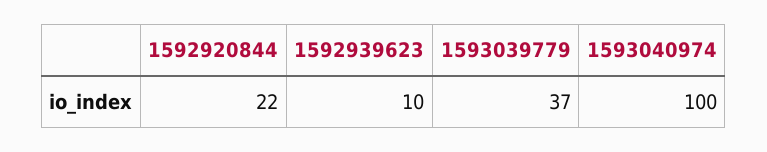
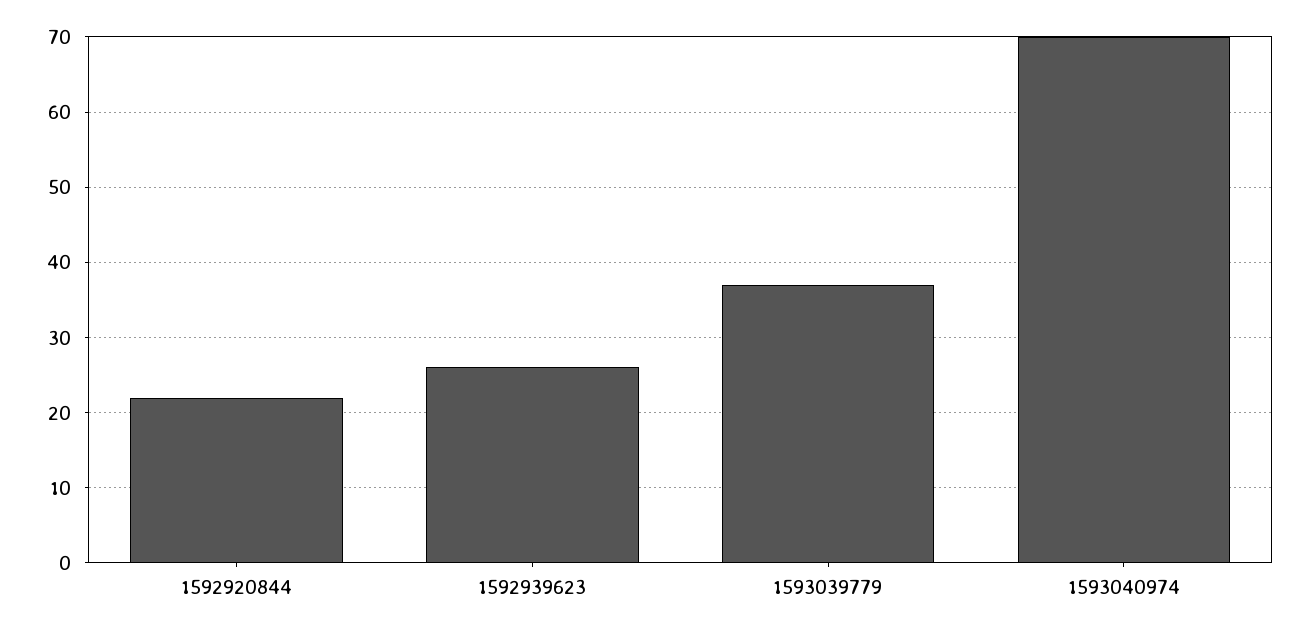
1592939623: 10 -> 26
1593040974: 100 -> 70

